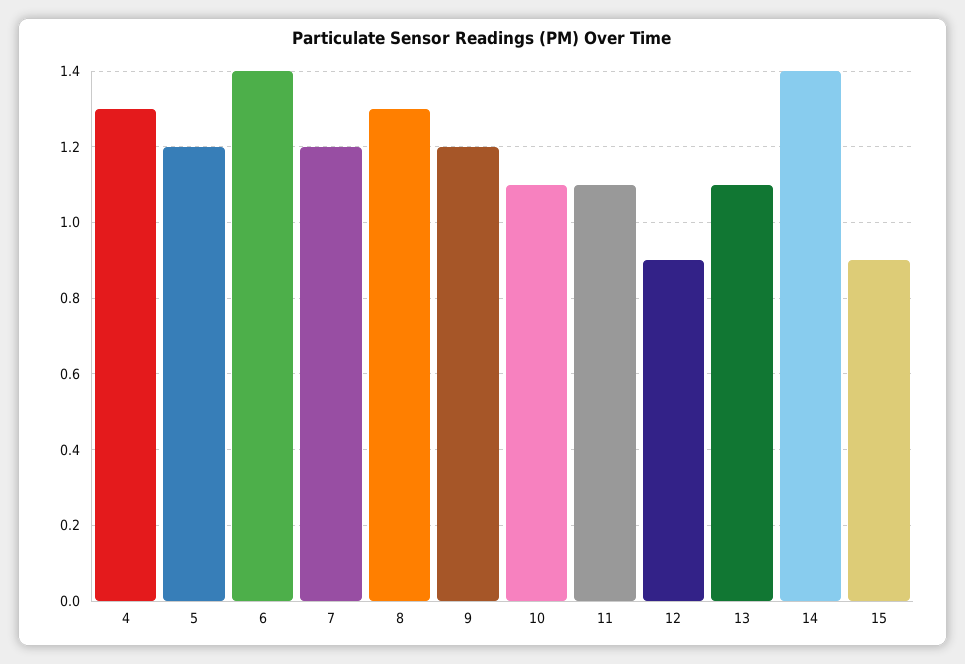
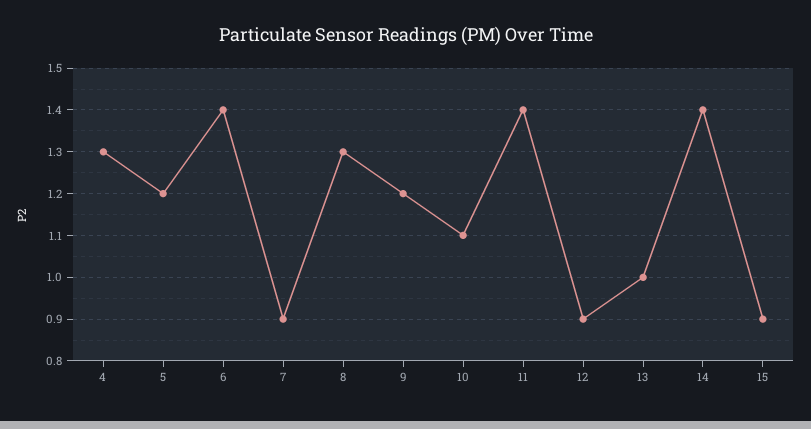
7: 1.2 -> 0.9
11: 1.1 -> 1.4
13: 1.1 -> 1

